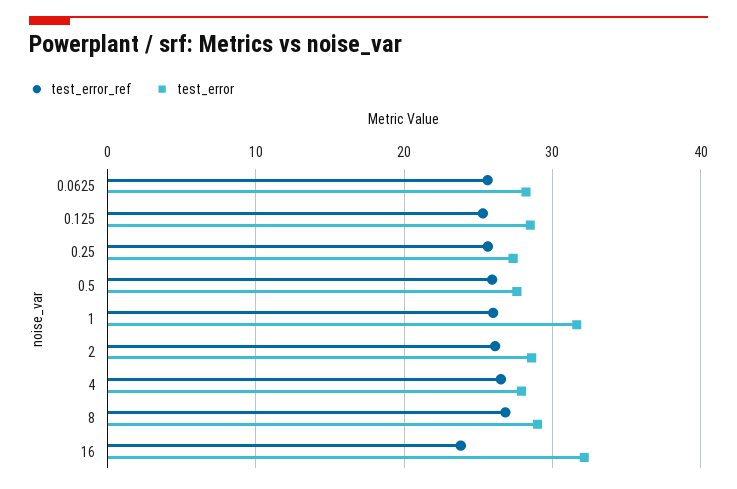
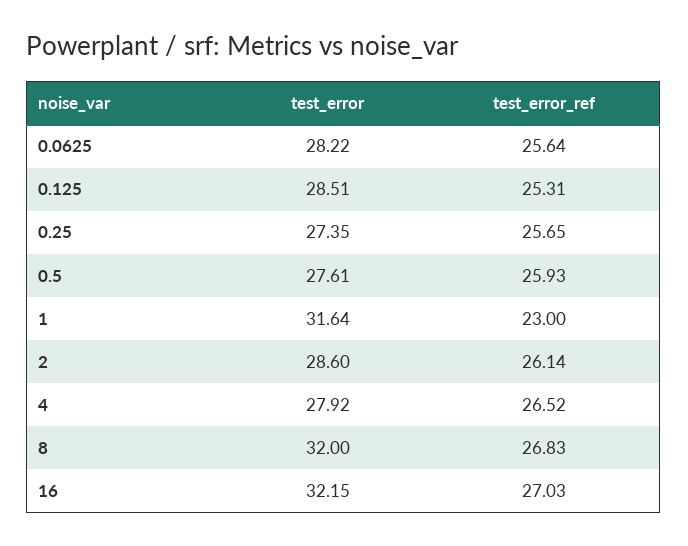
test_error_ref, 1: 26 -> 23
test_error, 8: 29 -> 32
test_error_ref, 16: 24 -> 27.03

